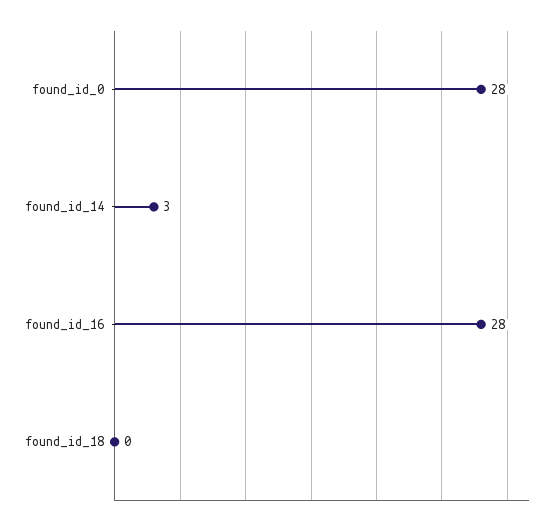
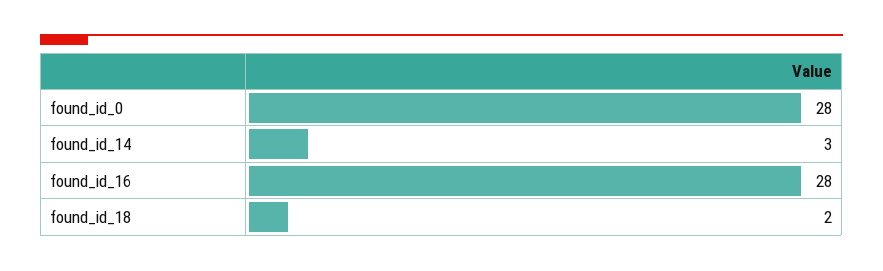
found_id_18: 0 -> 2

